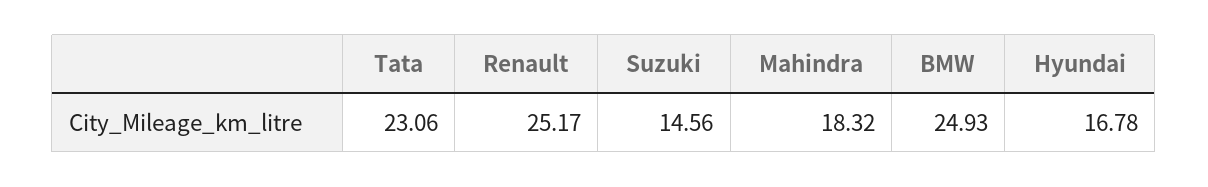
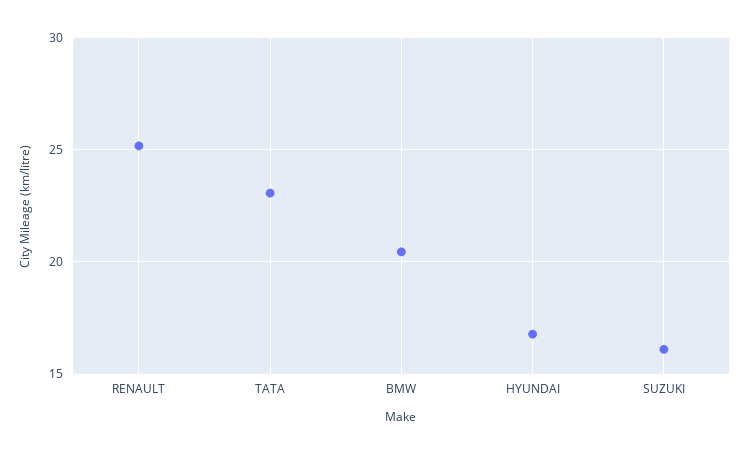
Suzuki: 14.56 -> 16
Mahindra: 18.32 -> none
BMW: 24.93 -> 20.5

